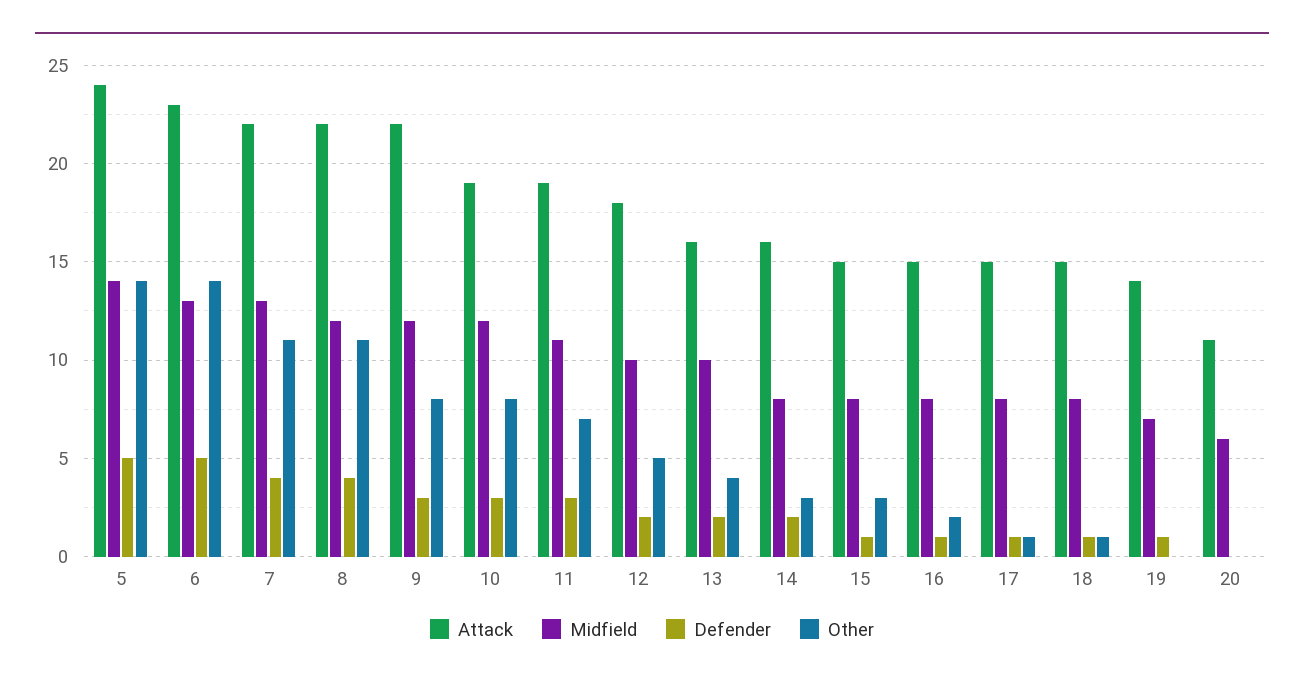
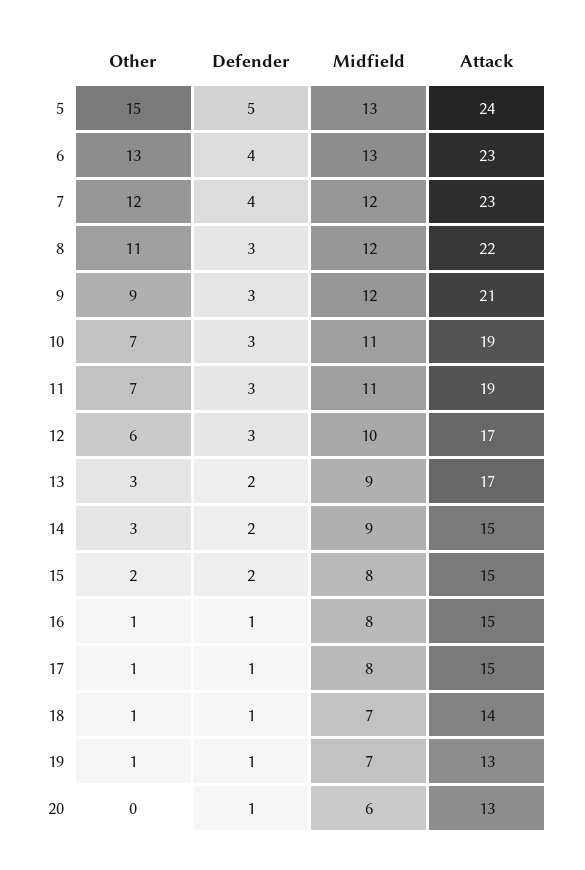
Midfield, 5: 14 -> 13
Other, 5: 14 -> 15
Defender, 6: 5 -> 4
Other, 6: 14 -> 13
Attack, 7: 22 -> 23
Midfield, 7: 13 -> 12
Other, 7: 11 -> 12
Defender, 8: 4 -> 3
Attack, 9: 22 -> 21
Other, 9: 8 -> 9
Midfield, 10: 12 -> 11
Other, 10: 8 -> 7
Attack, 12: 18 -> 17
Defender, 12: 2 -> 3
Other, 12: 5 -> 6
Attack, 13: 16 -> 17
Midfield, 13: 10 -> 9
Other, 13: 4 -> 3
Attack, 14: 16 -> 15
Midfield, 14: 8 -> 9
Defender, 15: 1 -> 2
Other, 15: 3 -> 2
Other, 16: 2 -> 1
Attack, 18: 15 -> 14
Midfield, 18: 8 -> 7
Attack, 19: 14 -> 13
Other, 19: 0 -> 1
Attack, 20: 11 -> 13
Defender, 20: 0 -> 1

